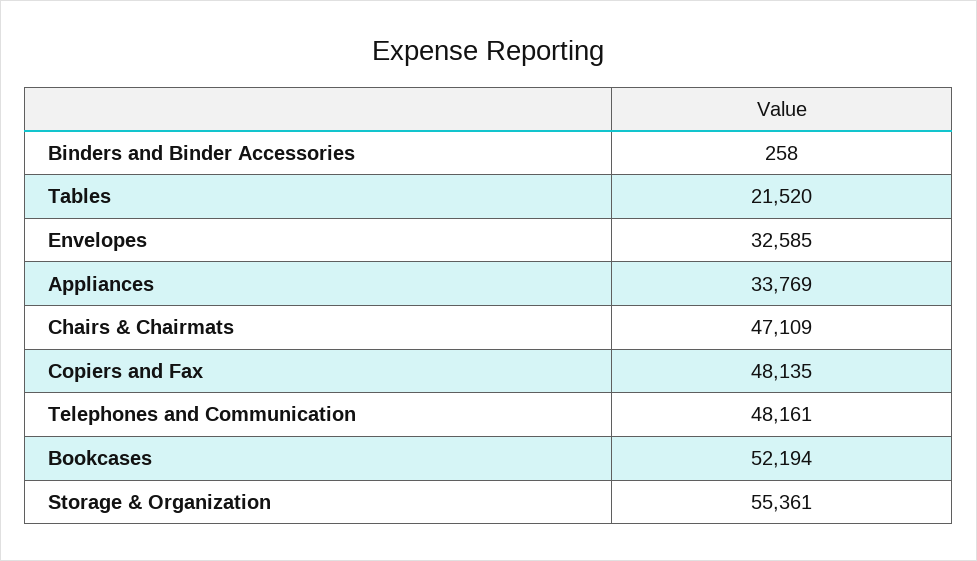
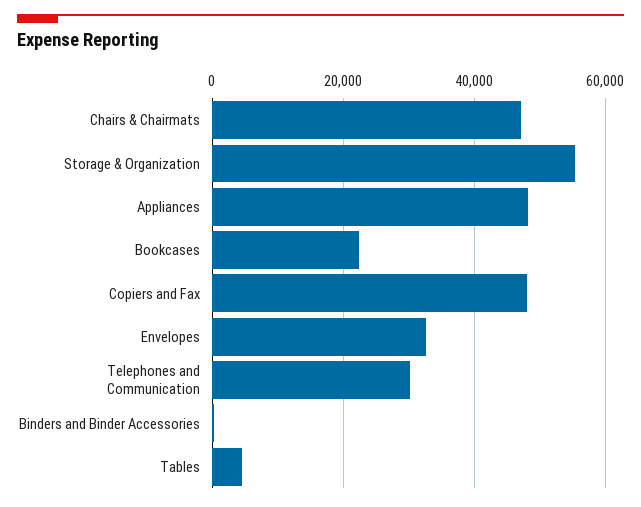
Tables: 21520 -> 4000
Appliances: 33769 -> 48000
Telephones and Communication: 48161 -> 30000
Bookcases: 52194 -> 22000

